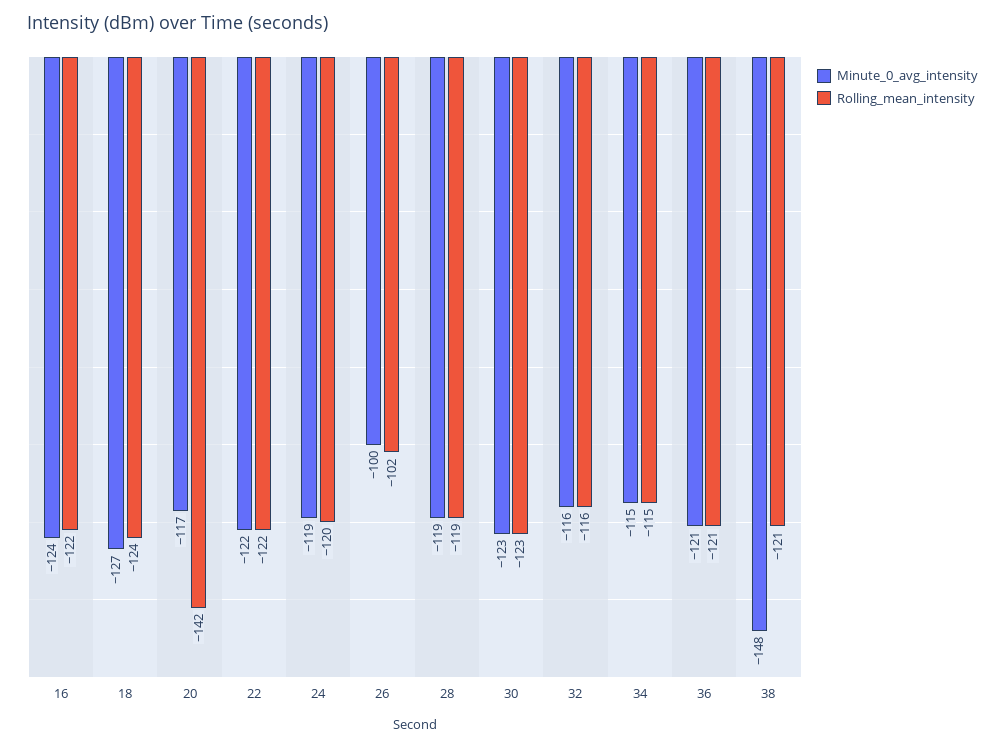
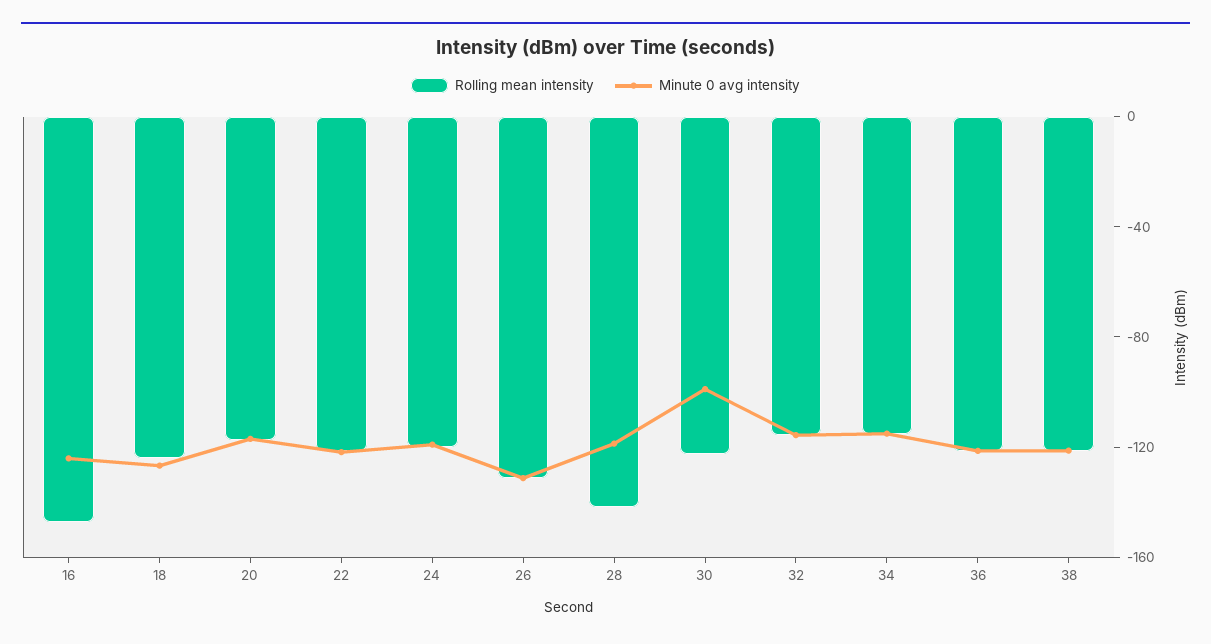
Rolling_mean_intensity, 16: -122 -> -150
Rolling_mean_intensity, 20: -142 -> -120
Minute_0_avg_intensity, 26: -100 -> -130
Rolling_mean_intensity, 26: -102 -> -130
Rolling_mean_intensity, 28: -119 -> -140
Minute_0_avg_intensity, 30: -123 -> -100
Minute_0_avg_intensity, 38: -148 -> -120

